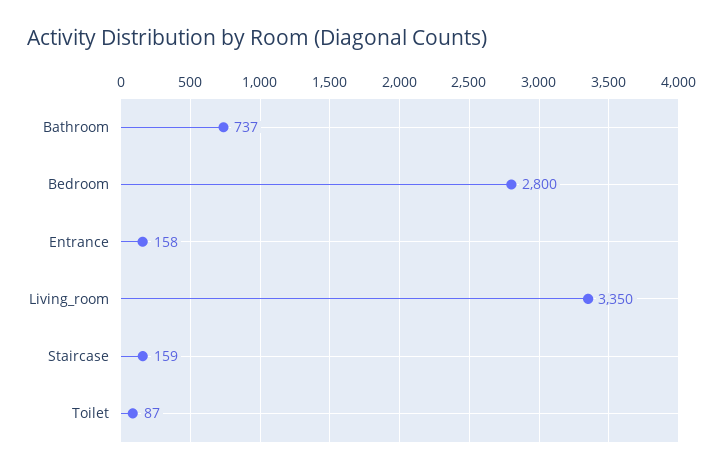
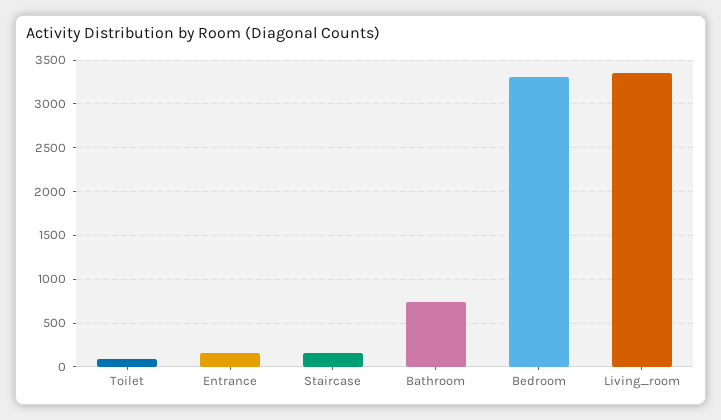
Bedroom: 2800 -> 3300

